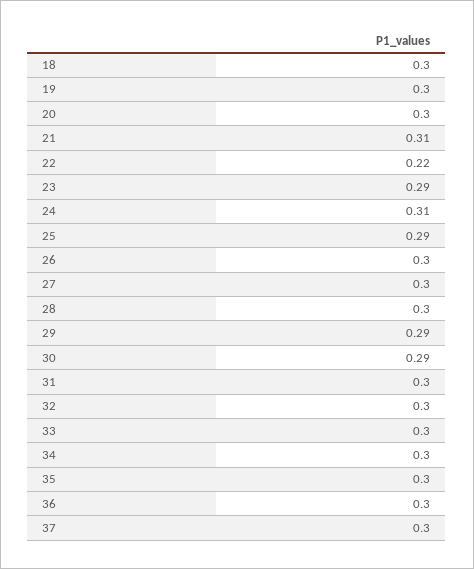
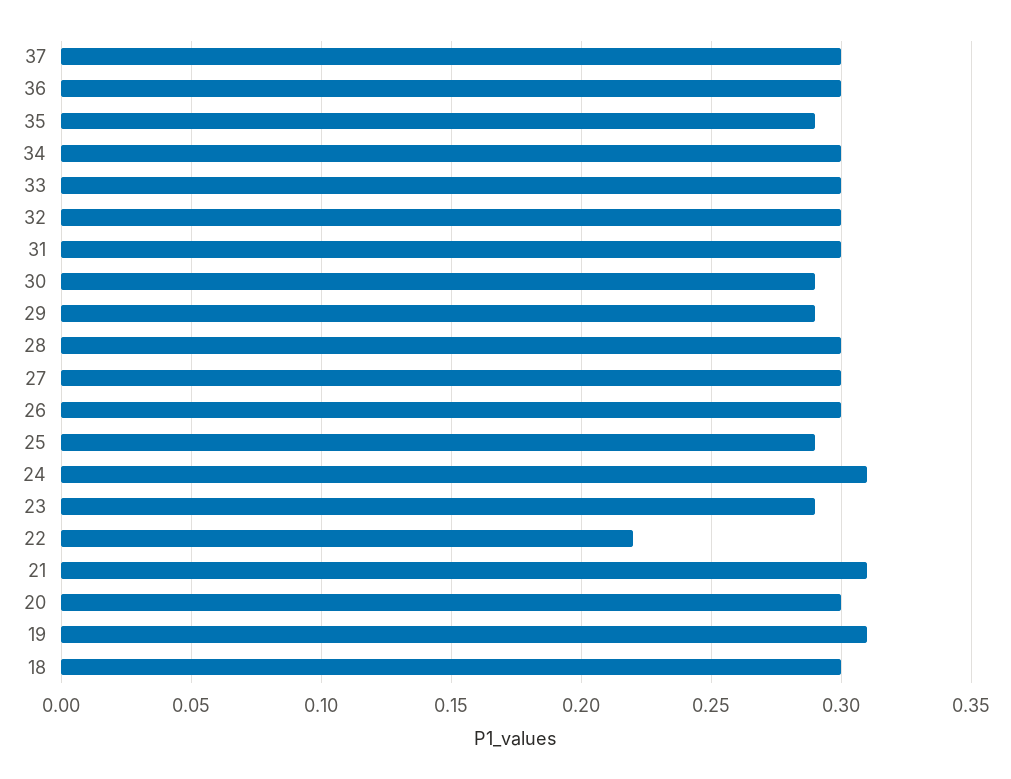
19: 0.3 -> 0.31
35: 0.3 -> 0.29

